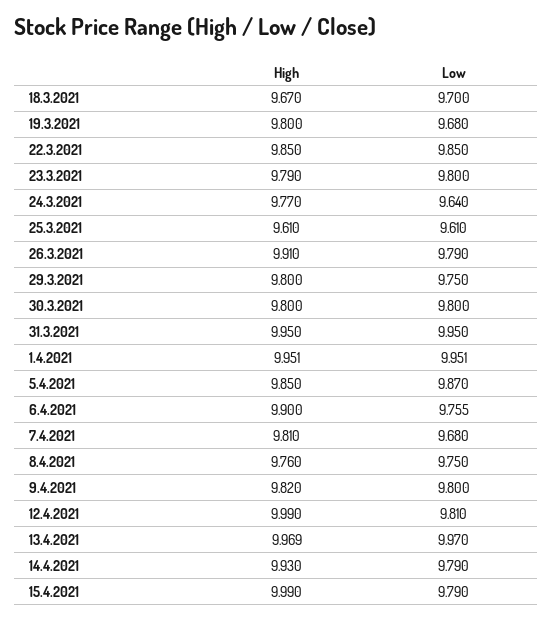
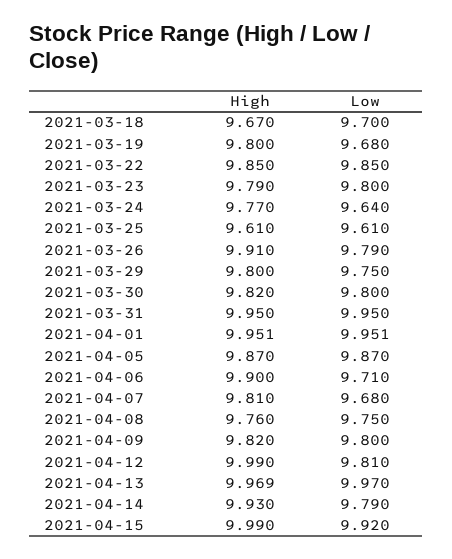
High, 30.3.2021: 9.8 -> 9.82
High, 5.4.2021: 9.85 -> 9.87
Low, 6.4.2021: 9.755 -> 9.71
Low, 15.4.2021: 9.79 -> 9.92

